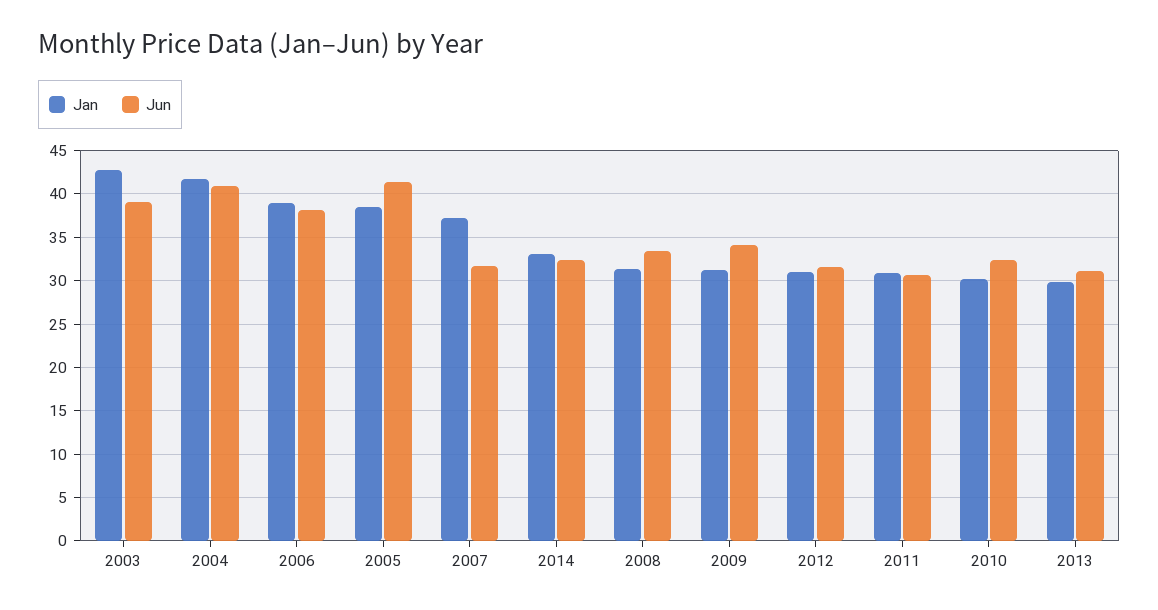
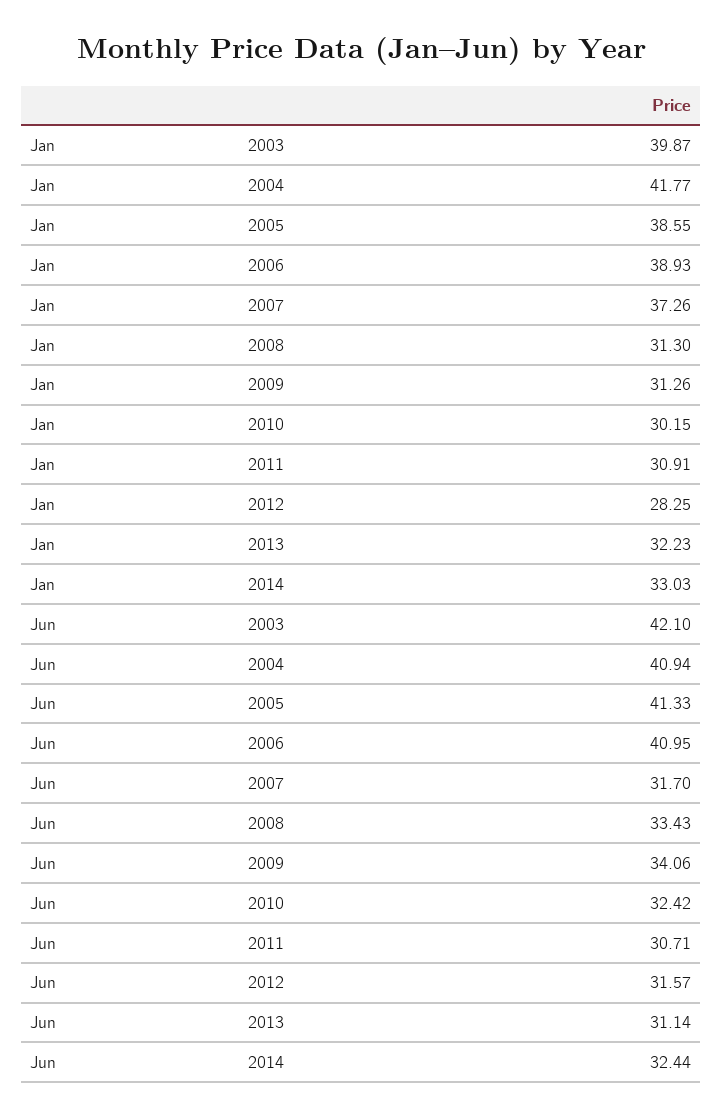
Jan, 2003: 43 -> 39.87
Jun, 2003: 39 -> 42.1
Jun, 2006: 38 -> 40.95
Jan, 2012: 31 -> 28.25
Jan, 2013: 30 -> 32.23

